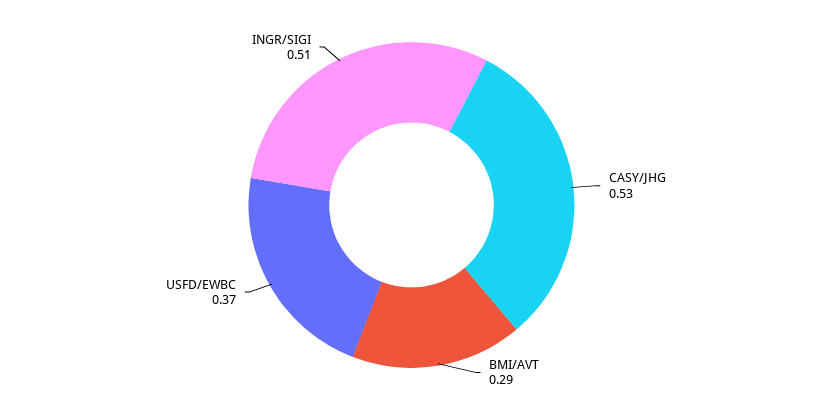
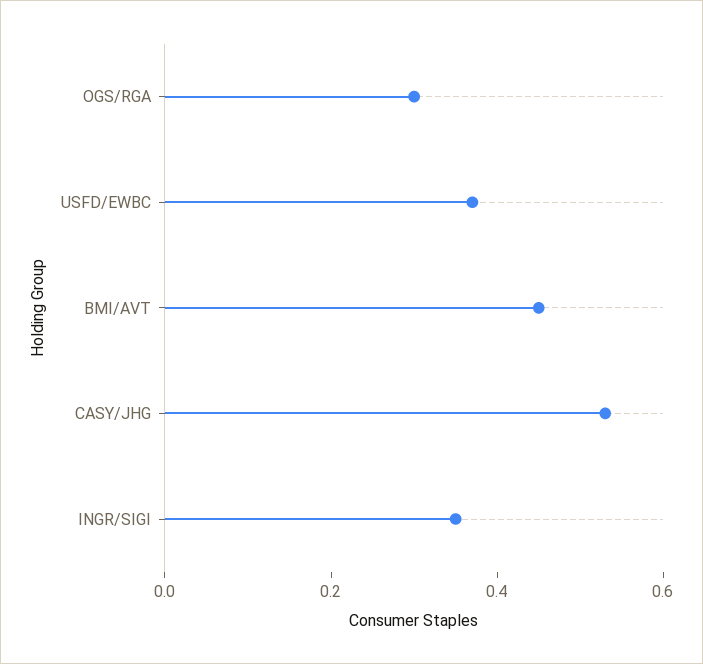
BMI/AVT: 0.29 -> 0.45
INGR/SIGI: 0.51 -> 0.35
OGS/RGA: none -> 0.3

